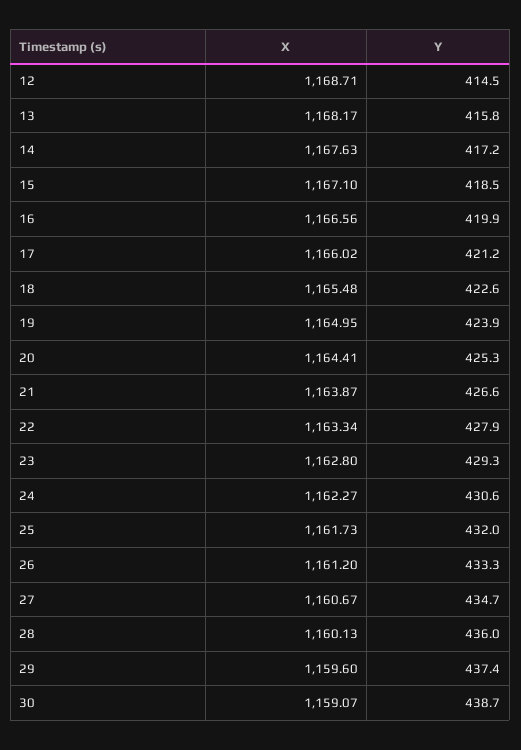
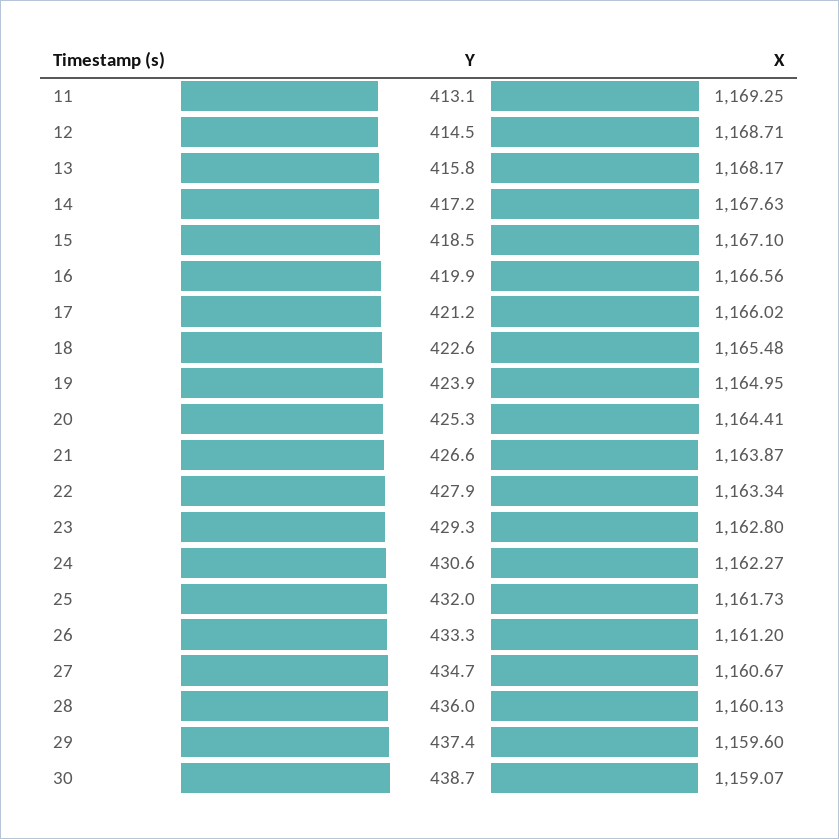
Y, 11: none -> 413.1
X, 11: none -> 1169.25

